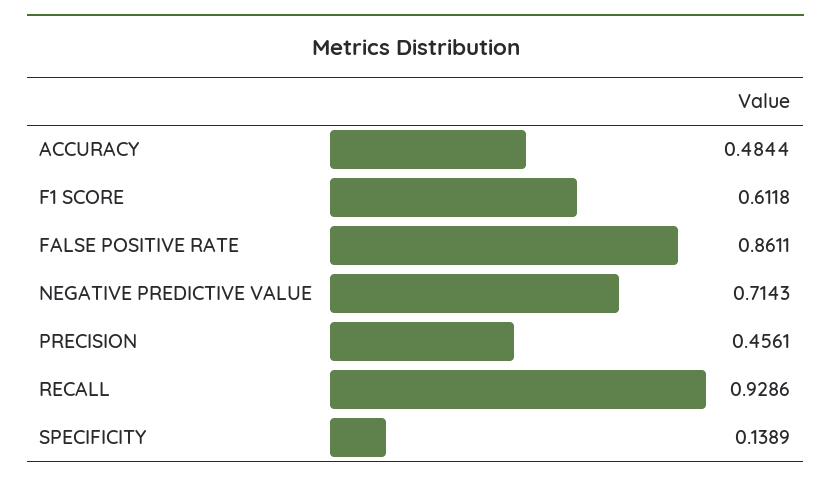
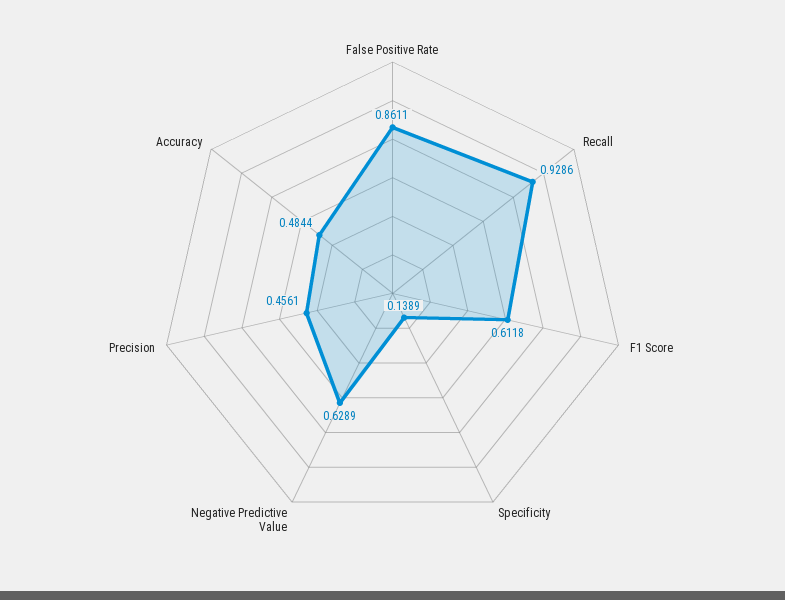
NEGATIVE PREDICTIVE VALUE: 0.7143 -> 0.6289

